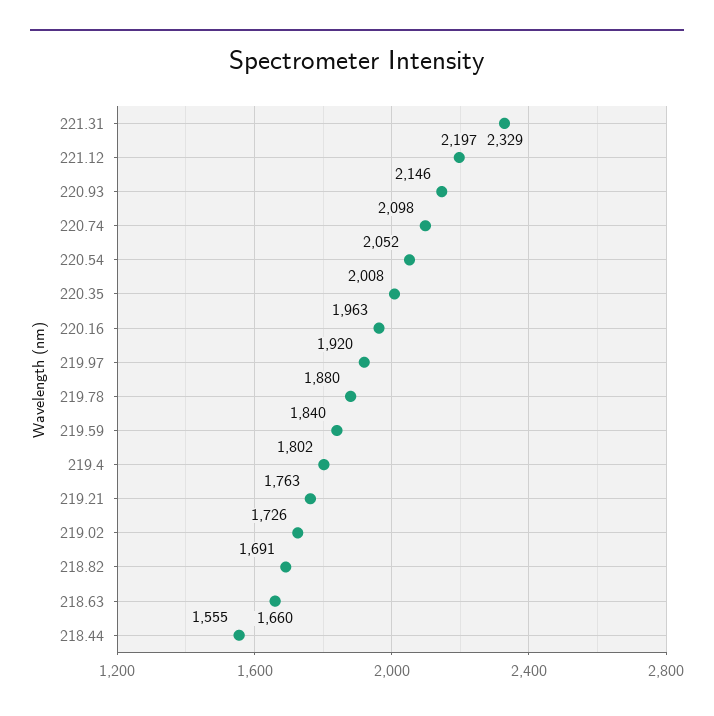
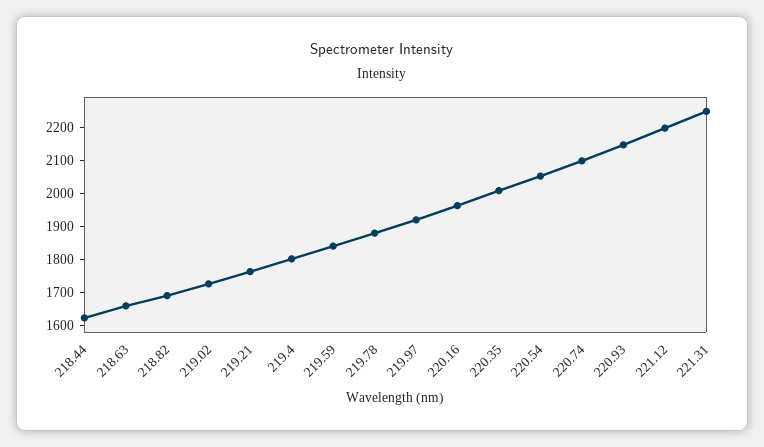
221.31: 2329 -> 2250
218.44: 1555 -> 1625

